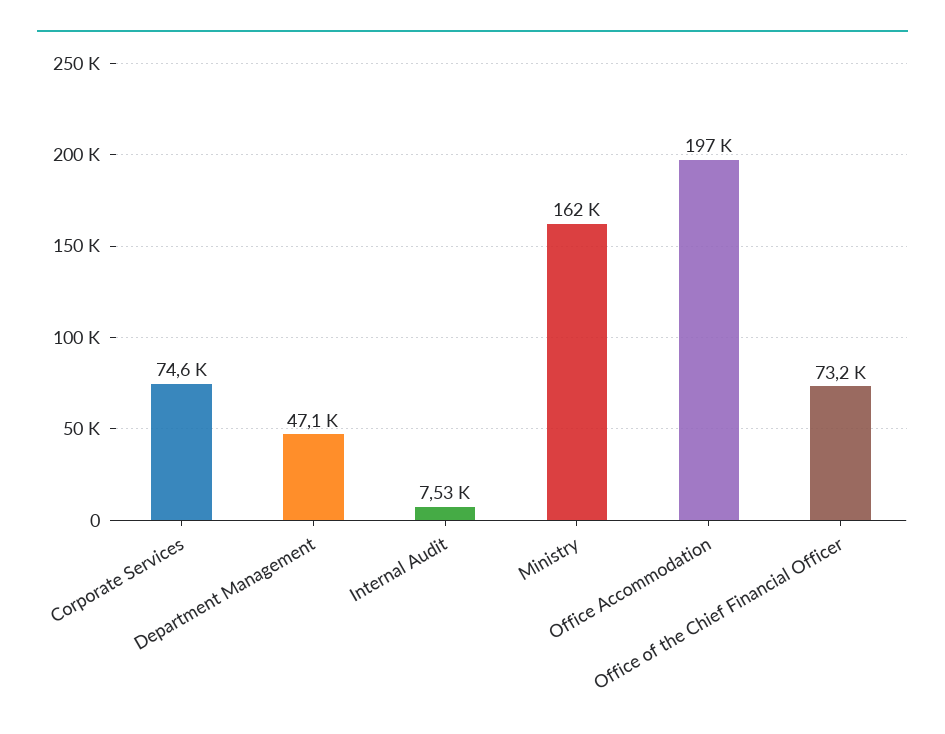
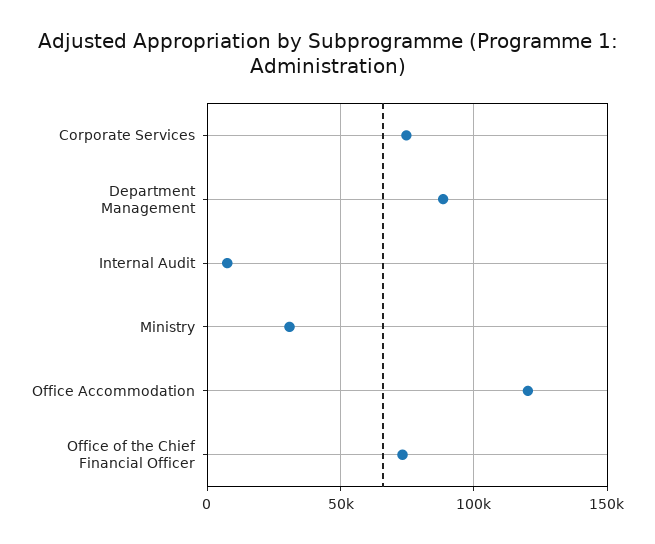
Department Management: 47100 -> 90000
Ministry: 162000 -> 30000
Office Accommodation: 197000 -> 120000

